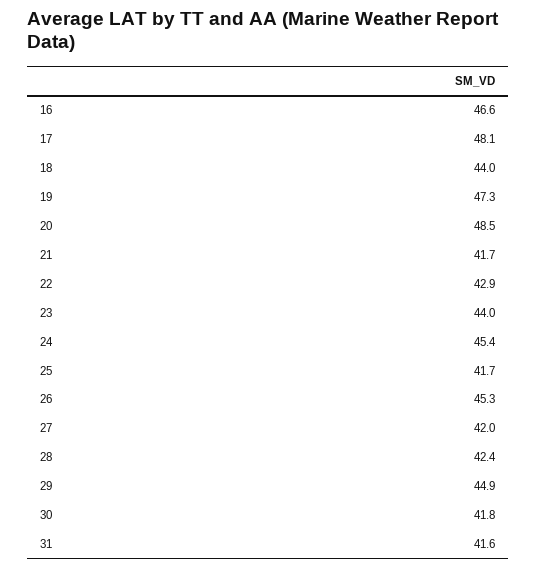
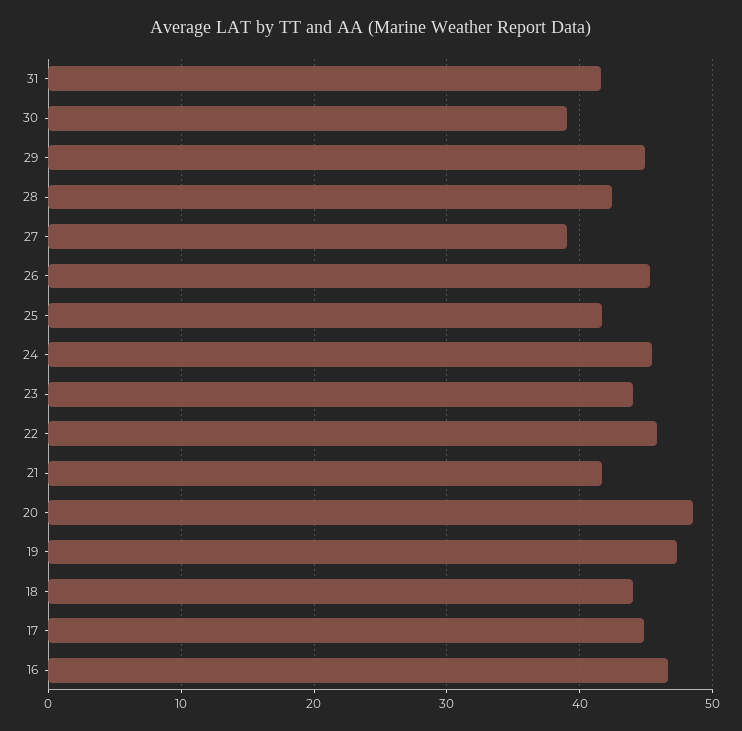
17: 48.1 -> 45
22: 42.9 -> 46
27: 42 -> 39
30: 41.8 -> 39

